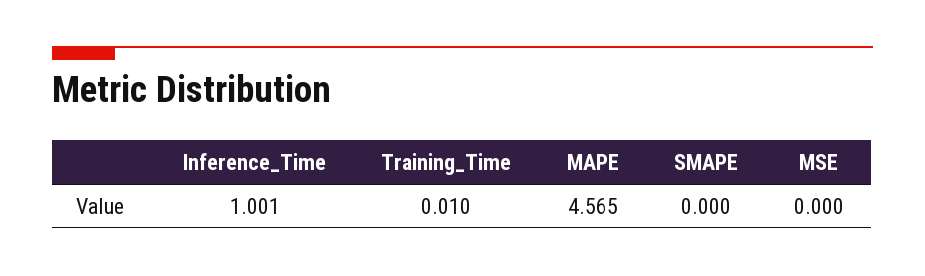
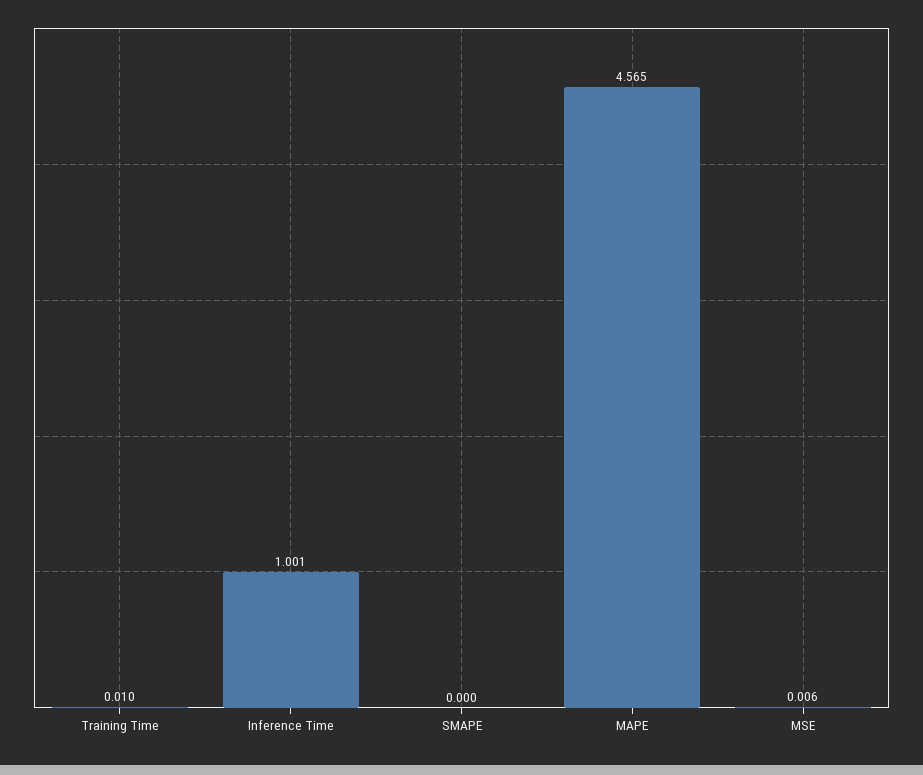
MSE: 0 -> 0.006

